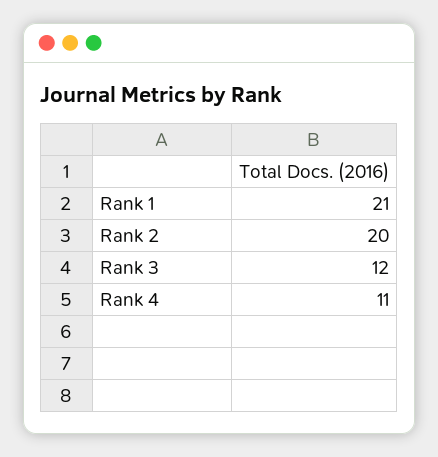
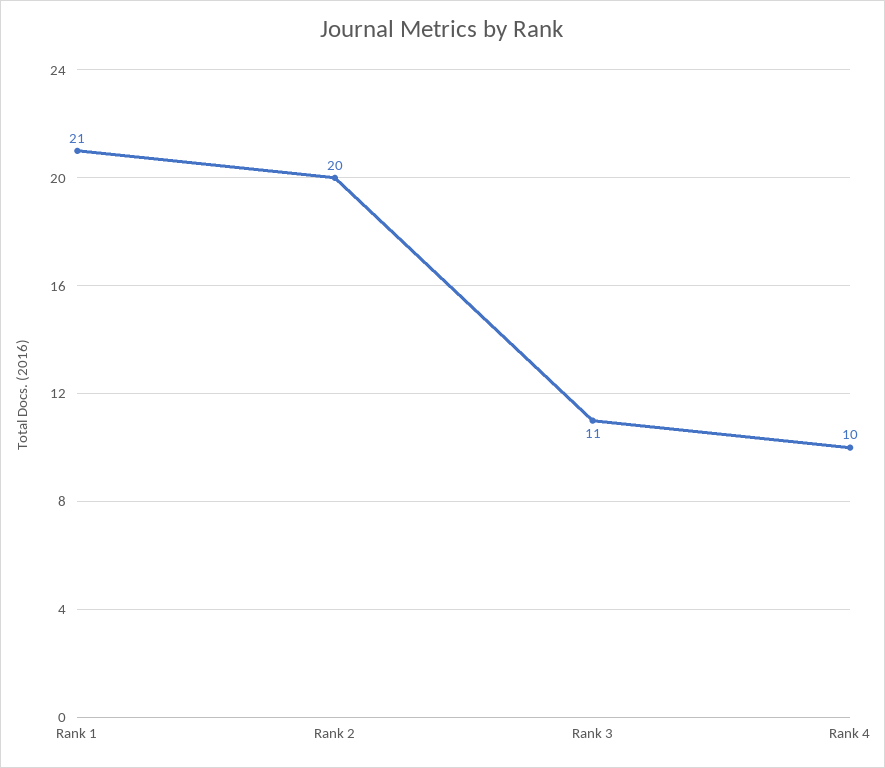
Rank 3: 12 -> 11
Rank 4: 11 -> 10

